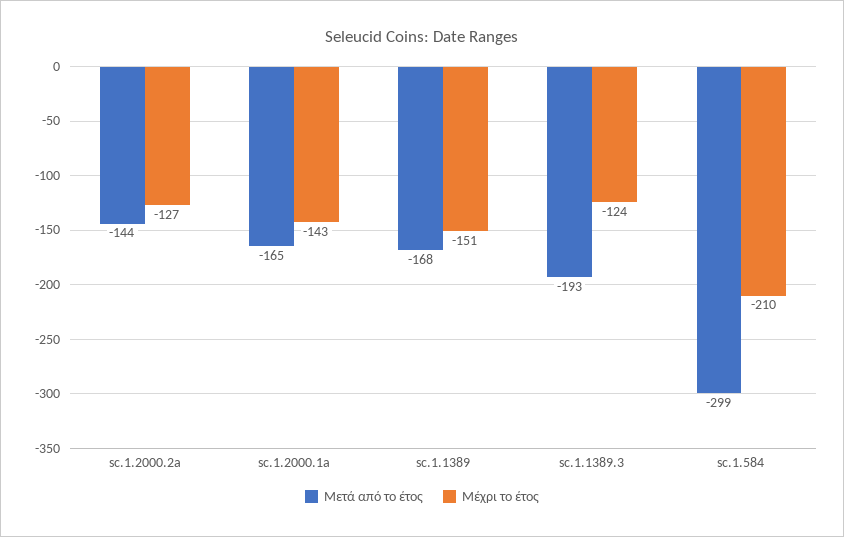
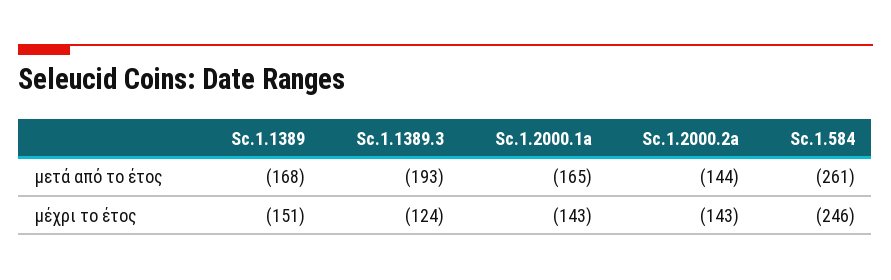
Μέχρι το έτος, sc.1.2000.2a: -127 -> -143
Μετά από το έτος, sc.1.584: -299 -> -261
Μέχρι το έτος, sc.1.584: -210 -> -246

